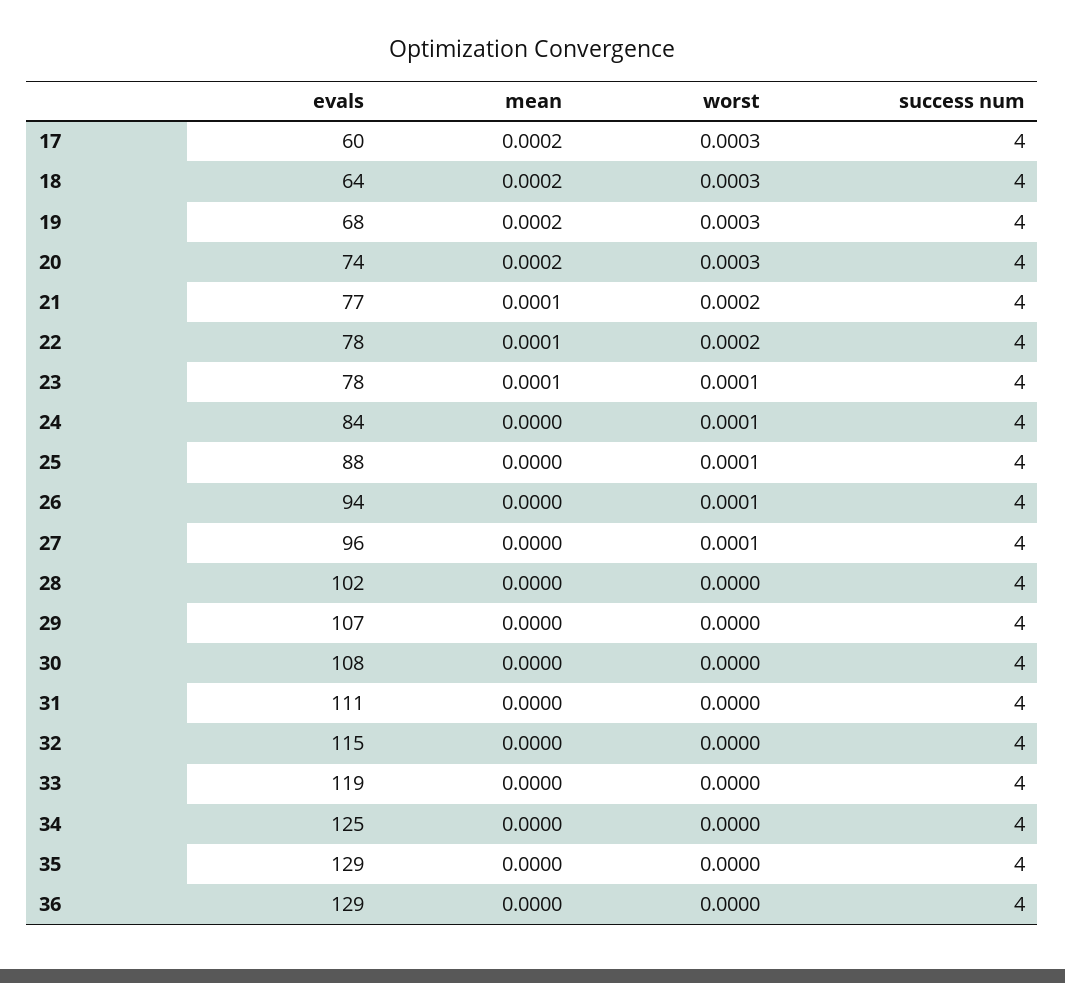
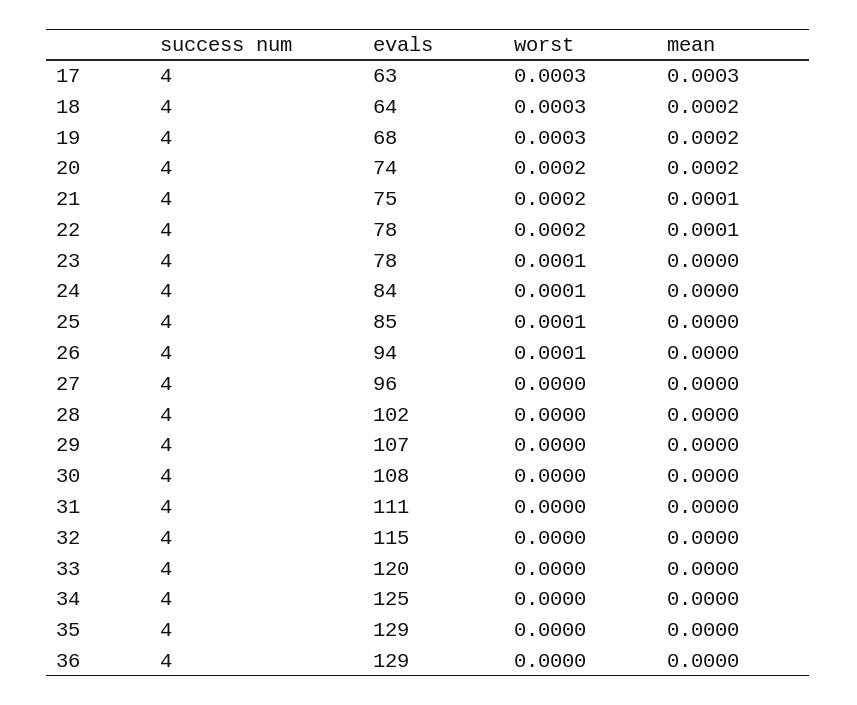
evals, 17: 60 -> 63
mean, 17: 0.0002 -> 0.0003
worst, 20: 0.0003 -> 0.0002
evals, 21: 77 -> 75
mean, 23: 0.0001 -> 0
evals, 25: 88 -> 85
worst, 27: 0.0001 -> 0
evals, 33: 119 -> 120

